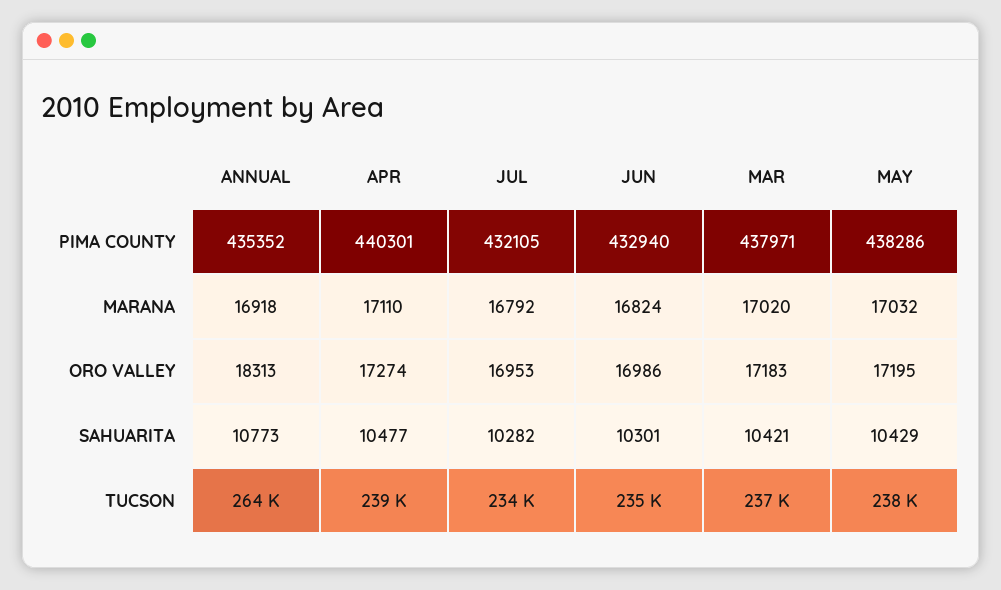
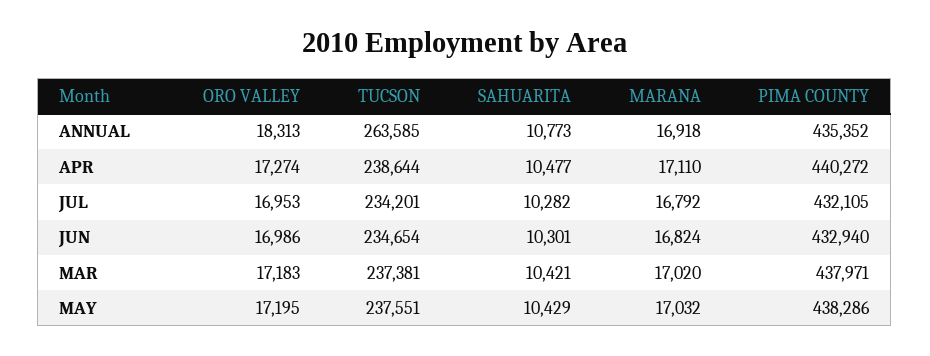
APR, PIMA COUNTY: 440301 -> 440272

